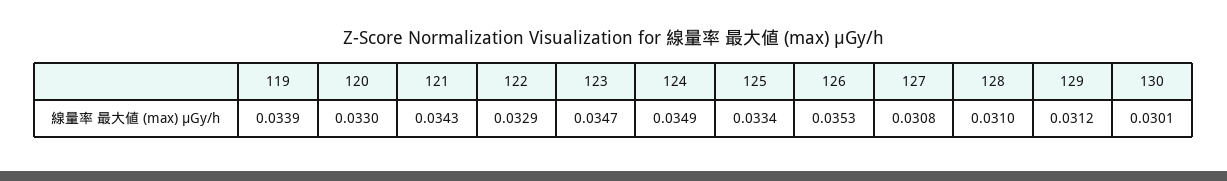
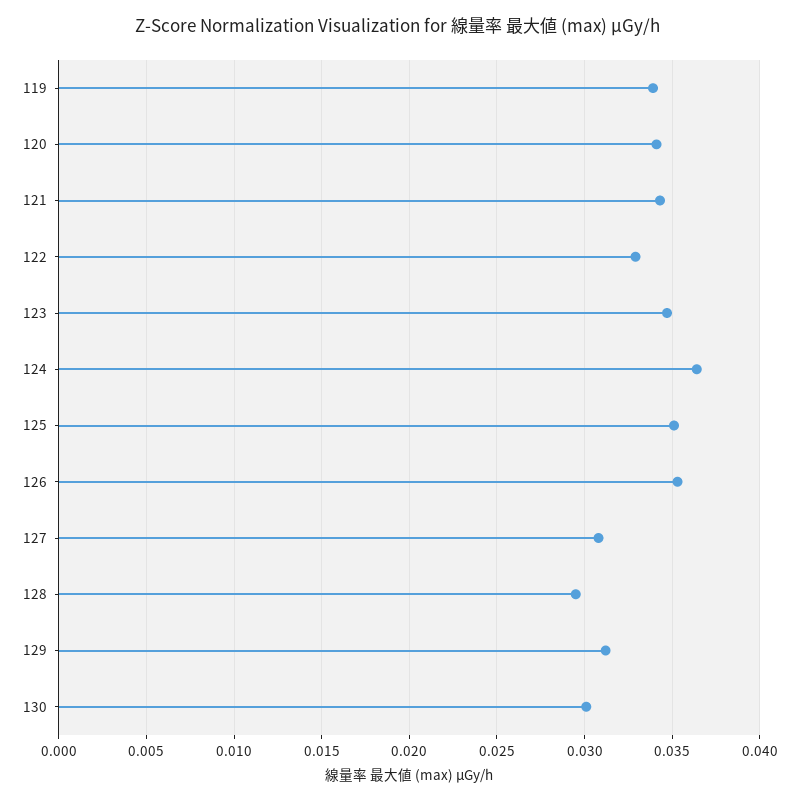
120: 0.033 -> 0.034
124: 0.0349 -> 0.0365
125: 0.0334 -> 0.035
128: 0.031 -> 0.0295

